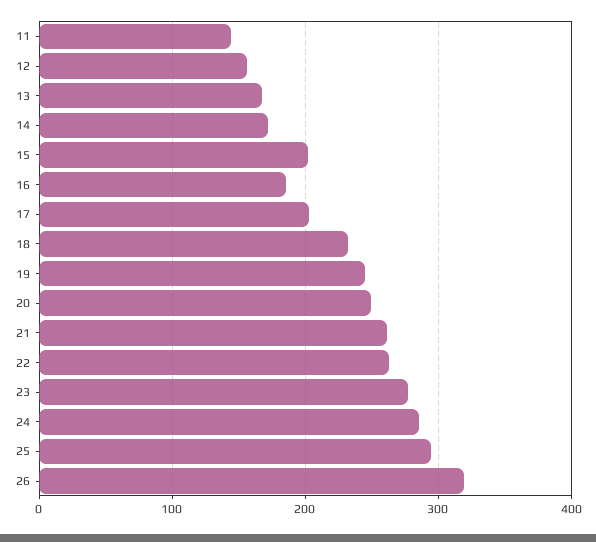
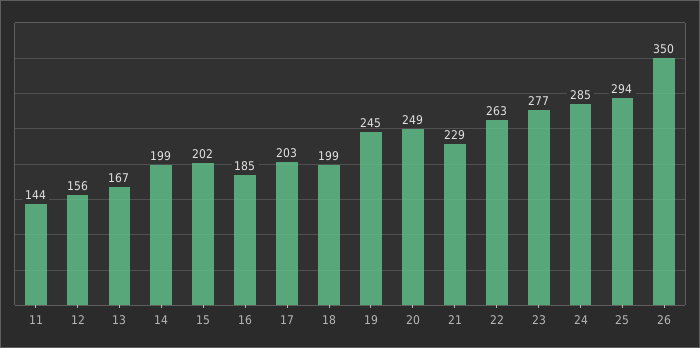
14: 170 -> 199
18: 230 -> 199
21: 260 -> 229
26: 320 -> 350

